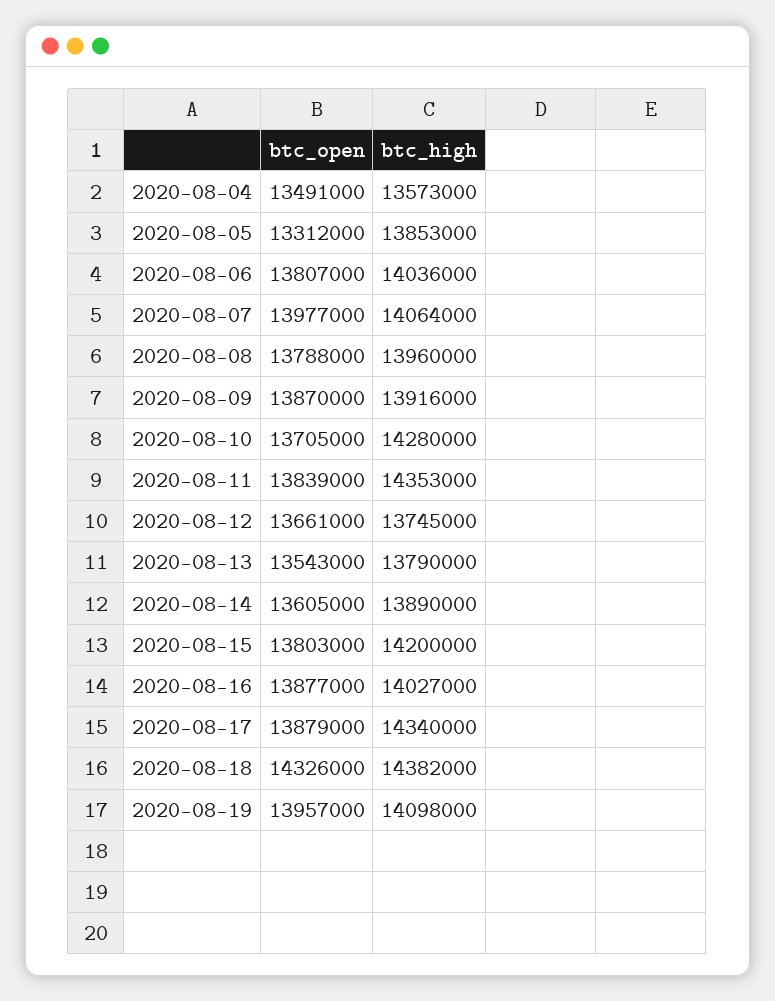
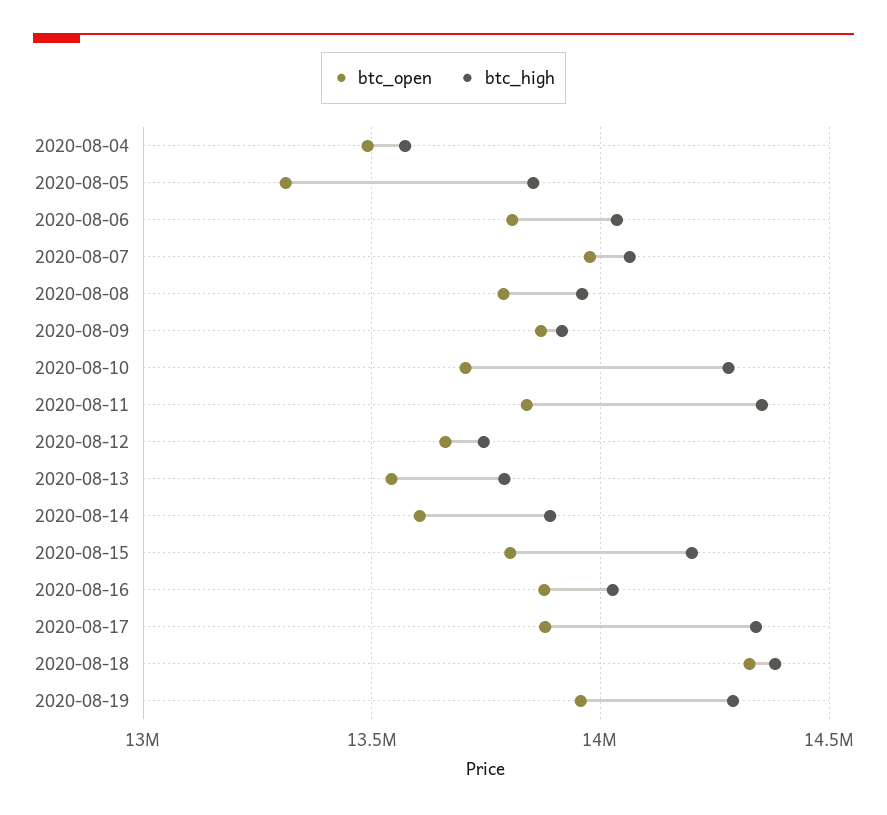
btc_high, 2020-08-19: 14098000 -> 14300000

